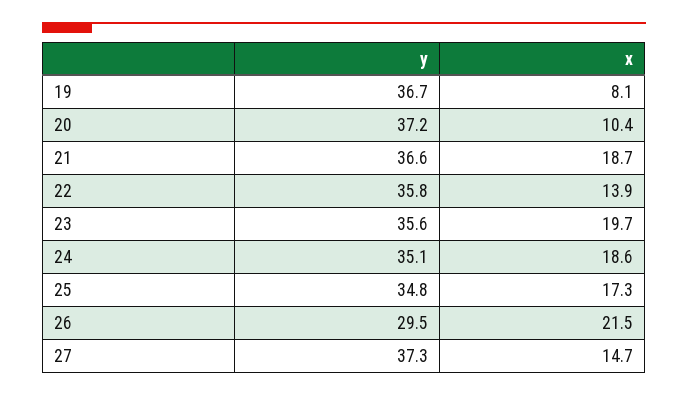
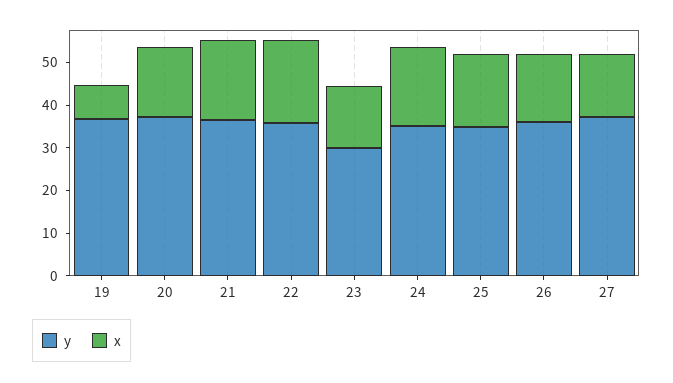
x, 20: 10.4 -> 16
x, 22: 13.9 -> 20
y, 23: 35.6 -> 30
x, 23: 19.7 -> 14
y, 26: 29.5 -> 36
x, 26: 21.5 -> 16

